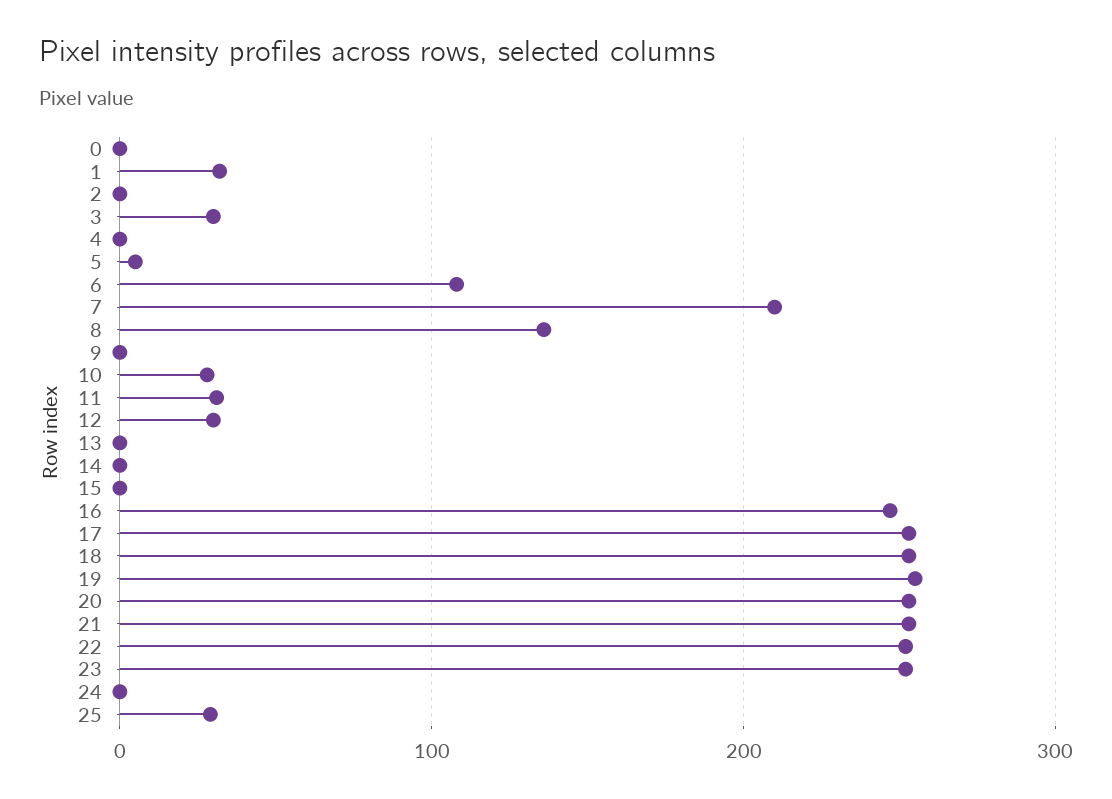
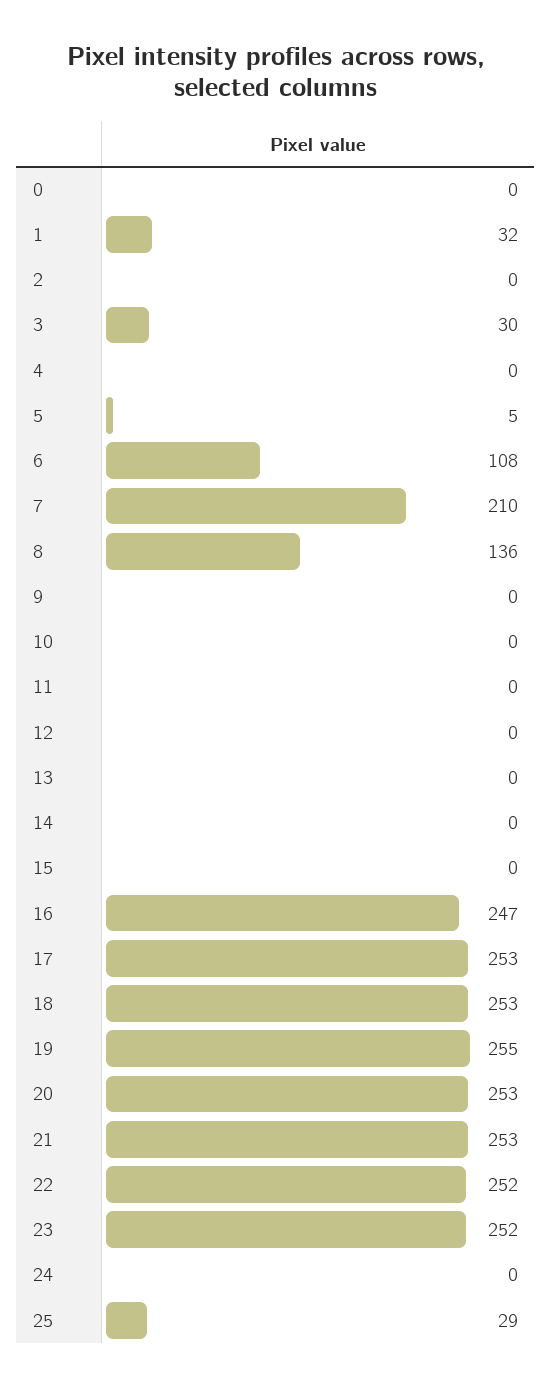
10: 30 -> 0
11: 30 -> 0
12: 30 -> 0

